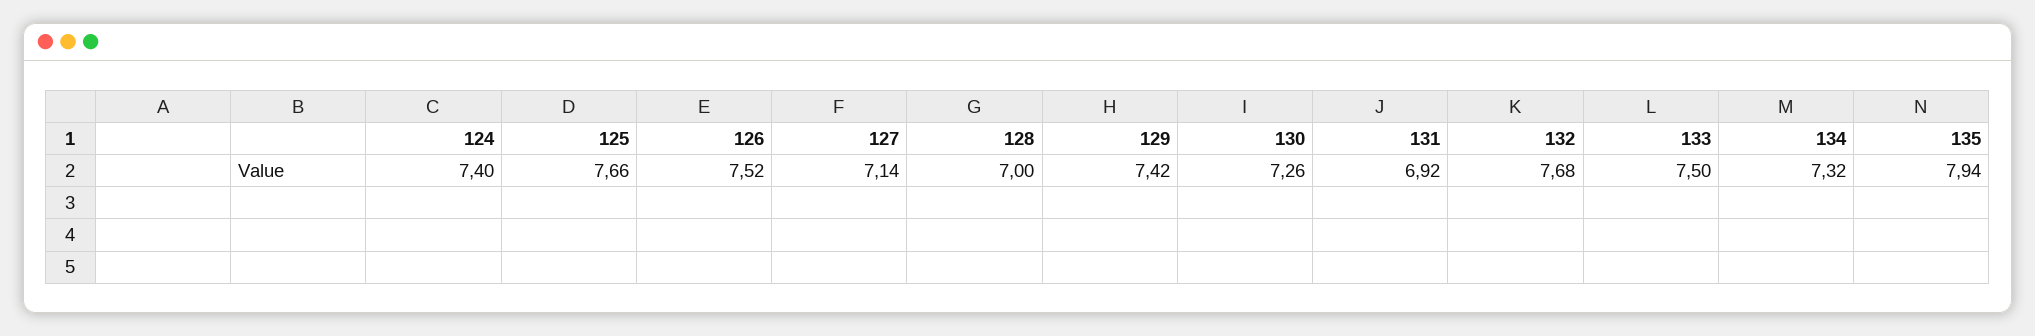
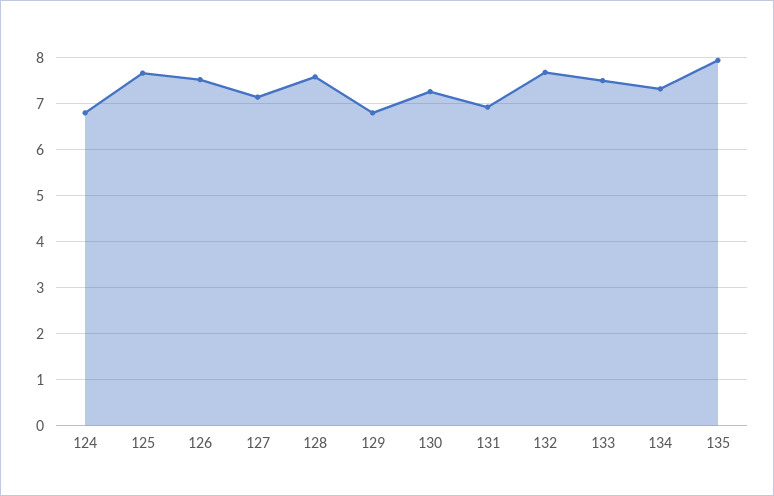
124: 7.4 -> 6.8
128: 7 -> 7.6
129: 7.42 -> 6.8

